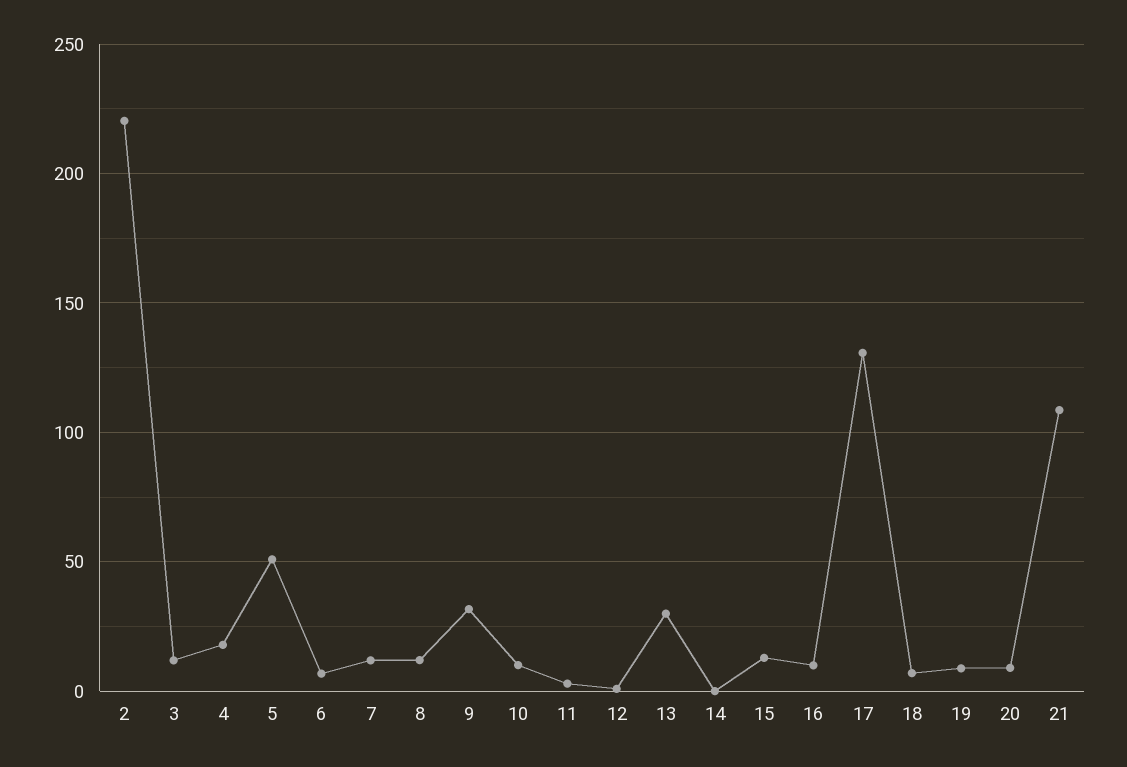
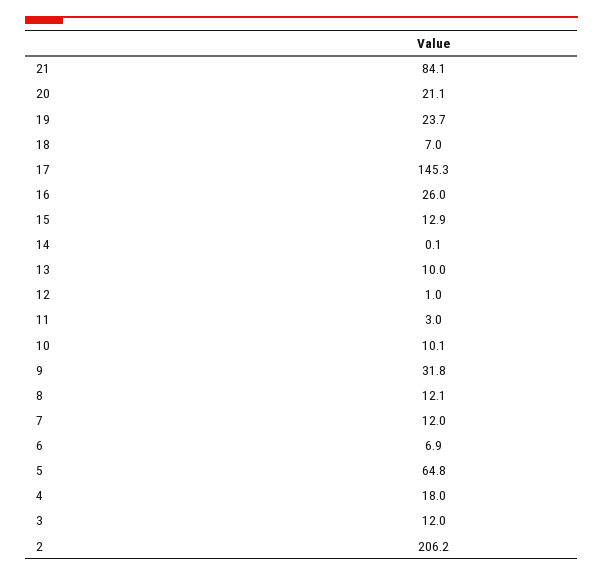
2: 220 -> 206.2
5: 50 -> 64.8
13: 30 -> 10
16: 10 -> 26
17: 130 -> 145.3
19: 10 -> 23.7
20: 10 -> 21.1
21: 110 -> 84.1

